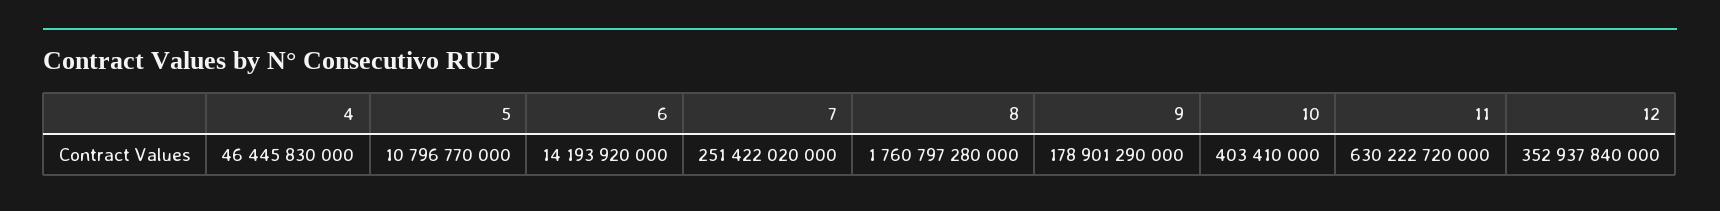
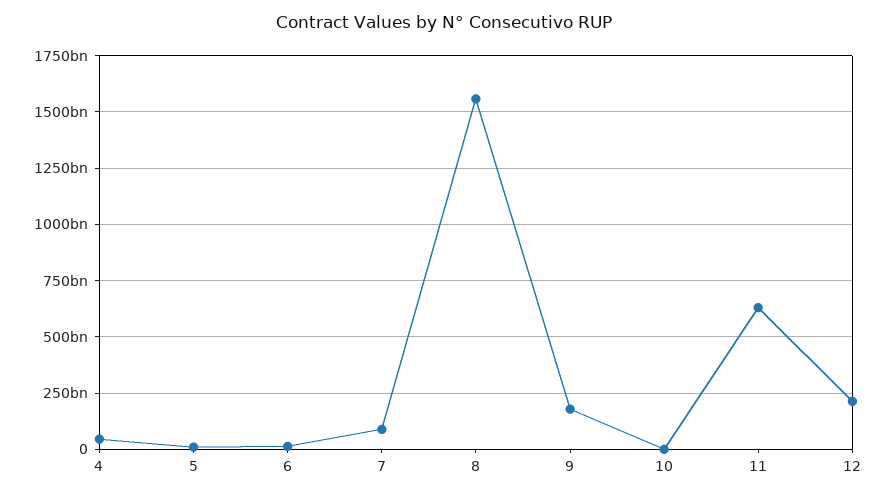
7: 251422020000 -> 100000000000
8: 1760797280000 -> 1550000000000
12: 352937840000 -> 200000000000

